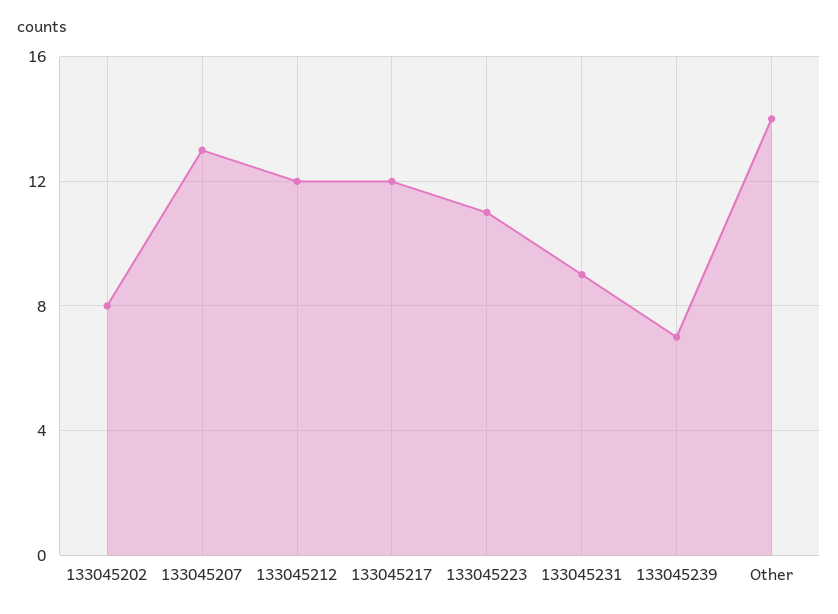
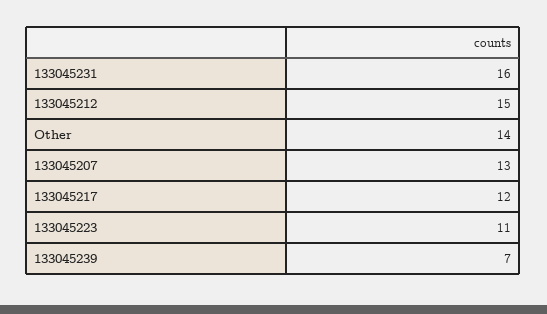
133045202: 8 -> none
133045212: 12 -> 15
133045231: 9 -> 16

